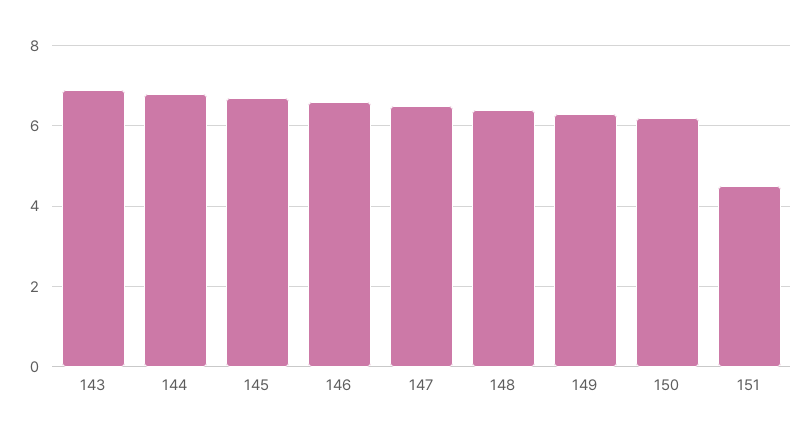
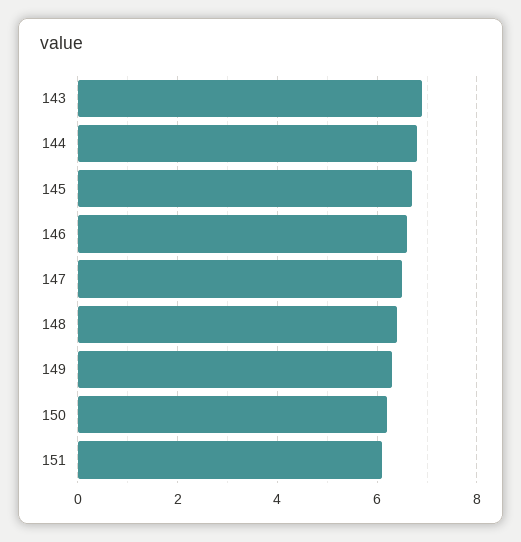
151: 4.5 -> 6

